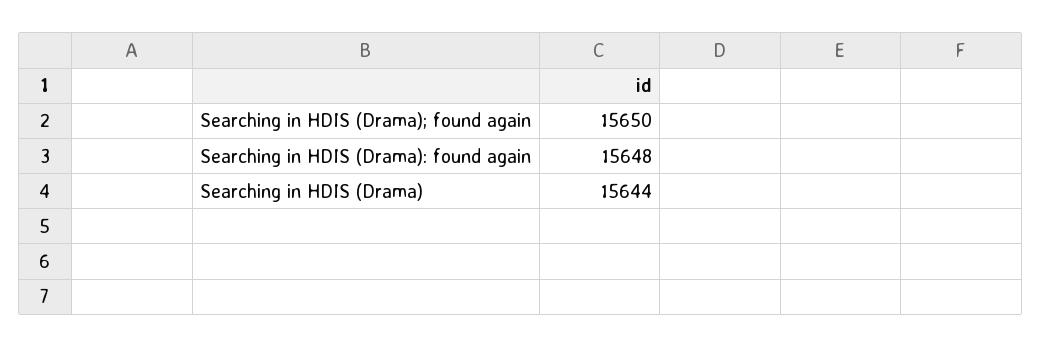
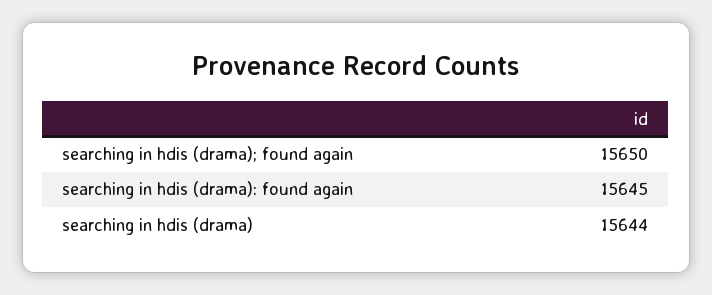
Searching in HDIS (Drama): found again: 15648 -> 15645

